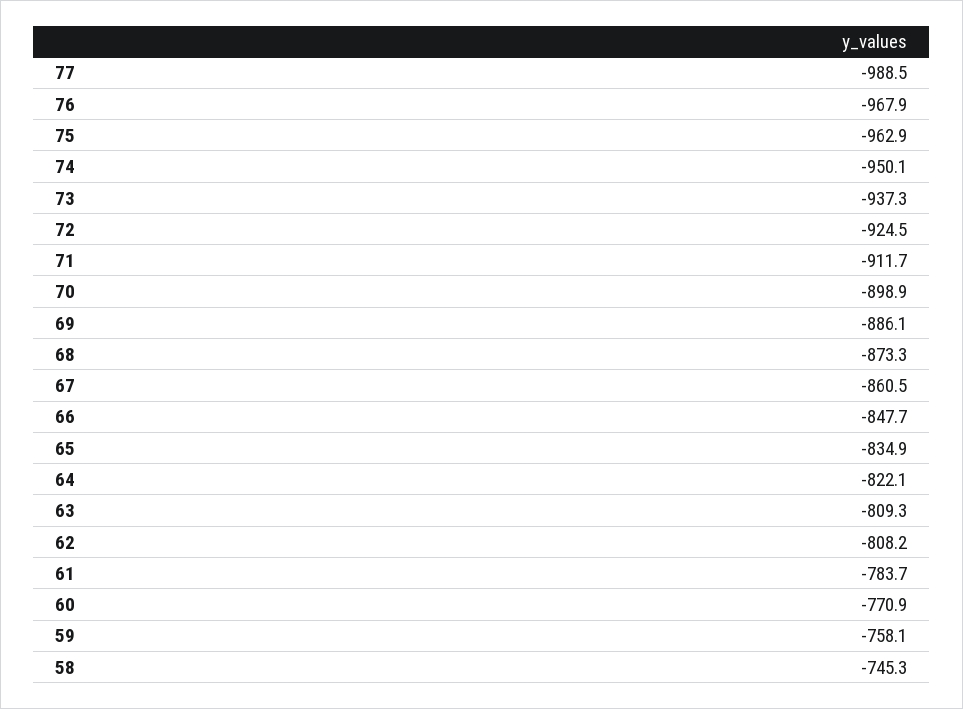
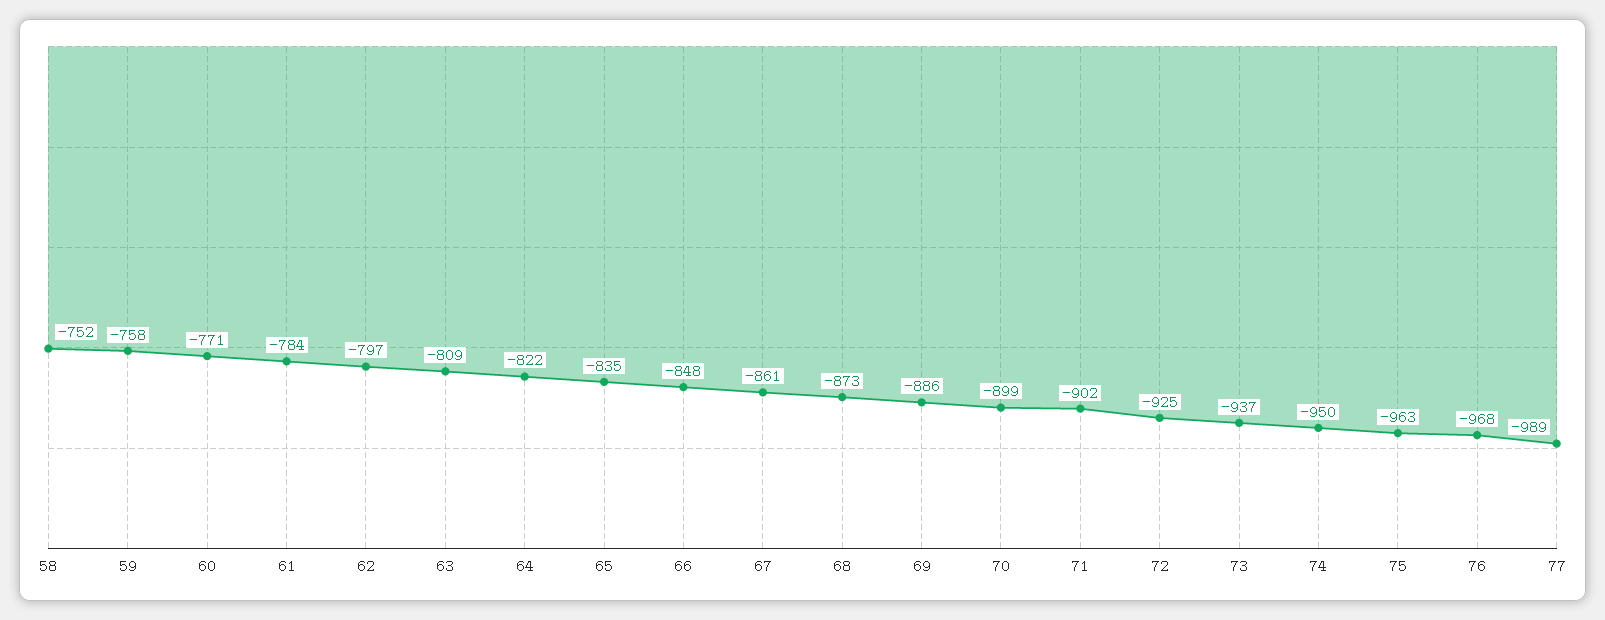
71: -911.7 -> -902
62: -808.2 -> -797
58: -745.3 -> -752

